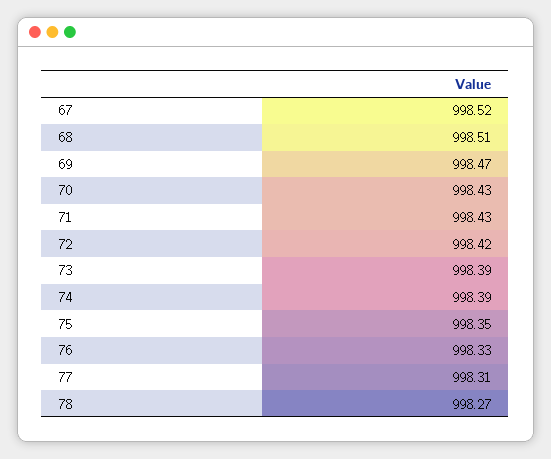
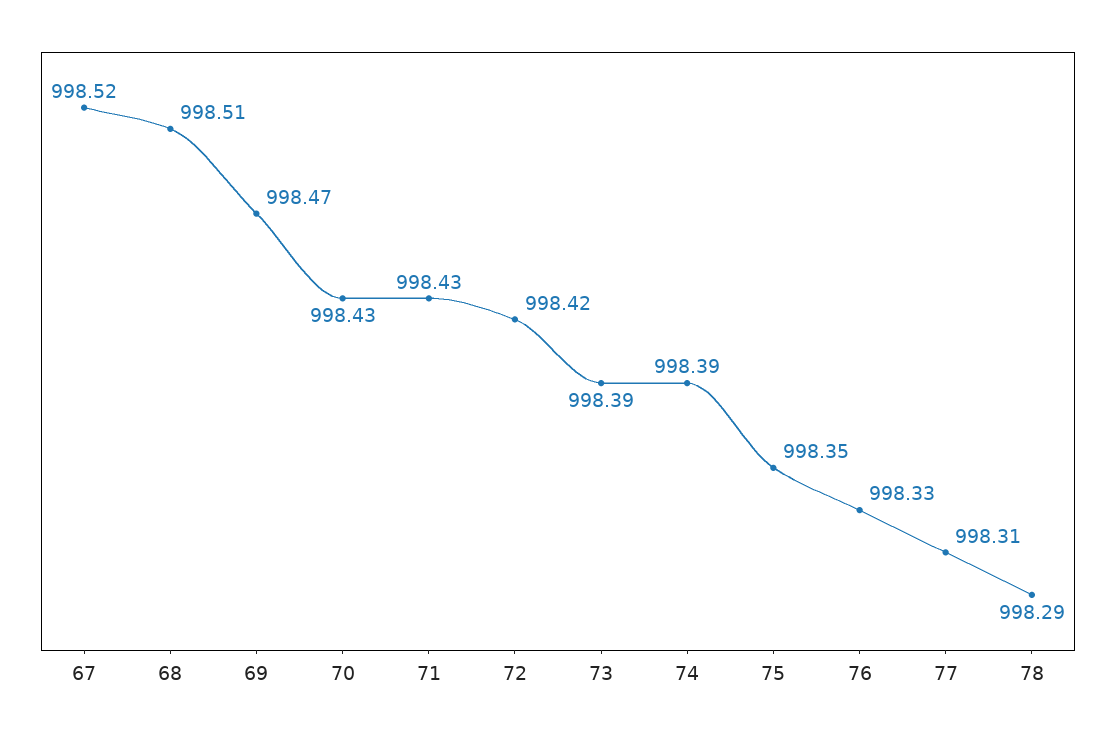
78: 998.27 -> 998.29

